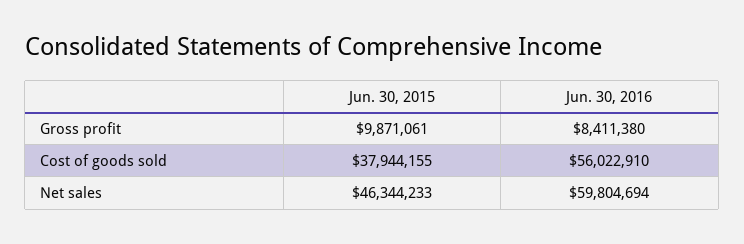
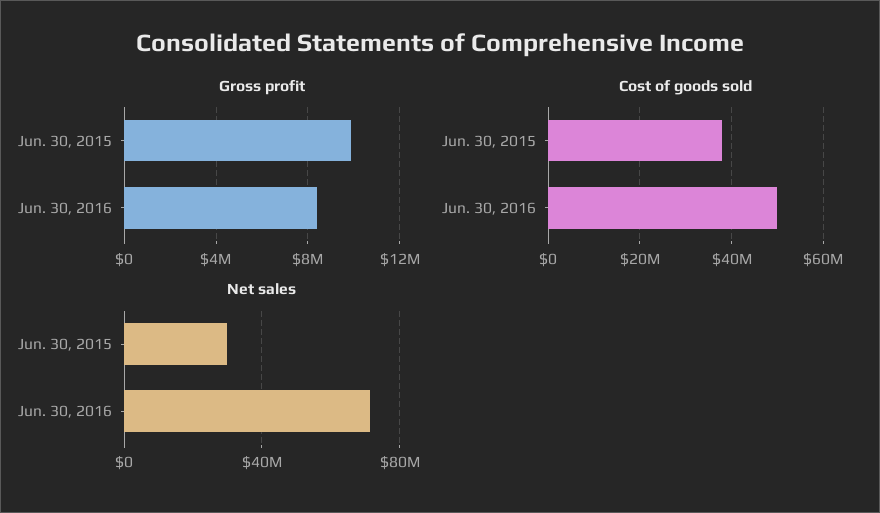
Cost of goods sold, Jun. 30, 2016: 56022910 -> 50000000
Net sales, Jun. 30, 2015: 46344233 -> 30000000
Net sales, Jun. 30, 2016: 59804694 -> 70000000

